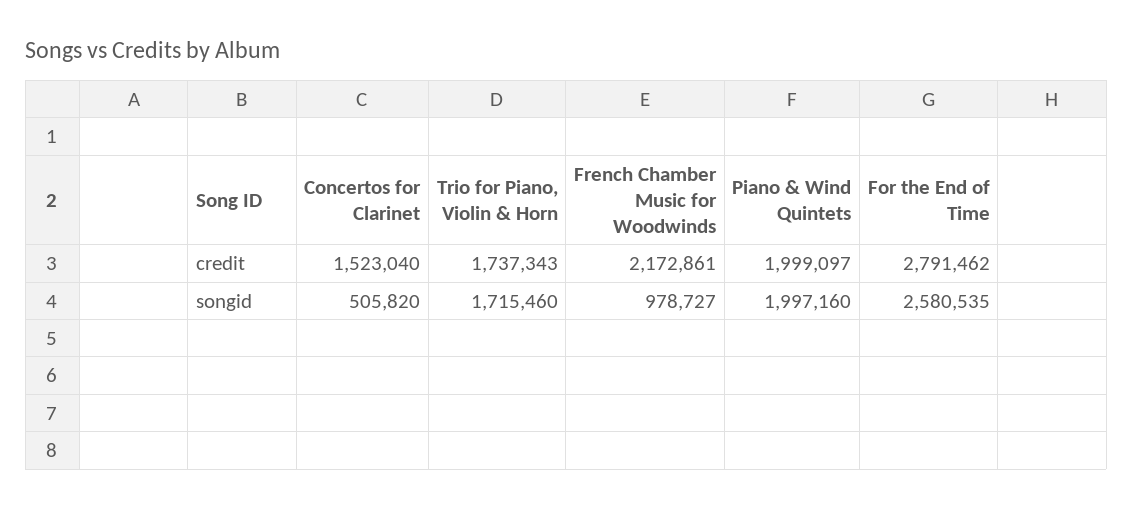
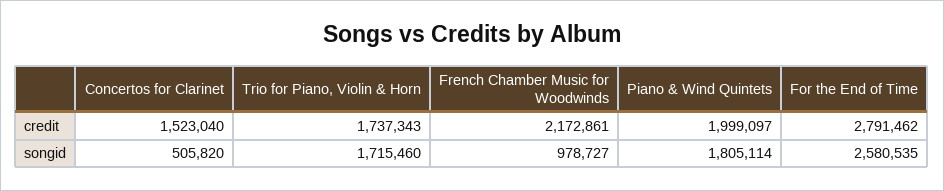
Piano & Wind Quintets, songid: 1997160 -> 1805114

